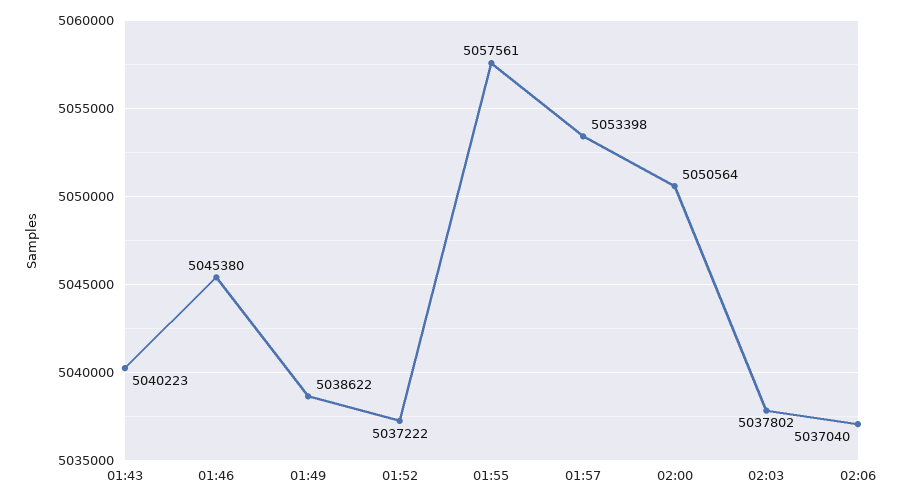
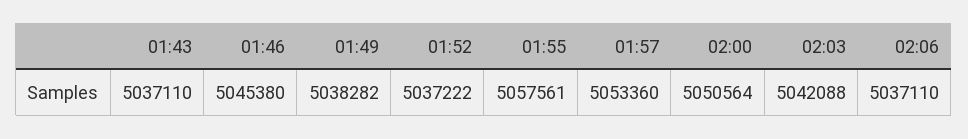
01:43: 5040223 -> 5037110
01:49: 5038622 -> 5038282
01:57: 5053398 -> 5053360
02:03: 5037802 -> 5042088
02:06: 5037040 -> 5037110

